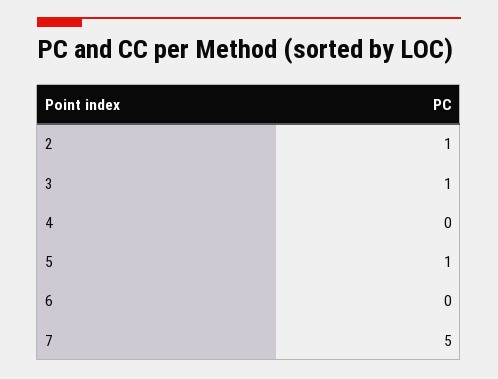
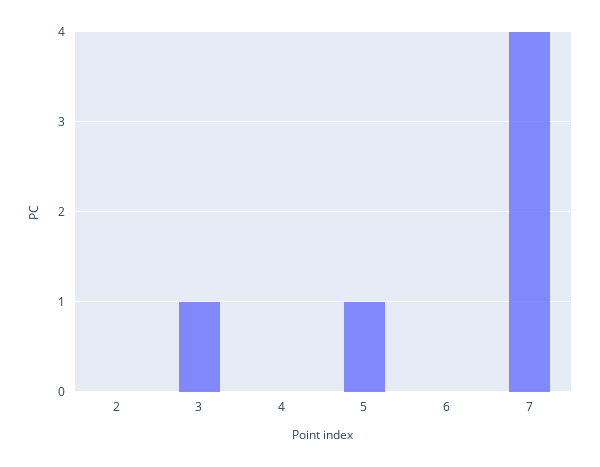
2: 1 -> 0
7: 5 -> 4

